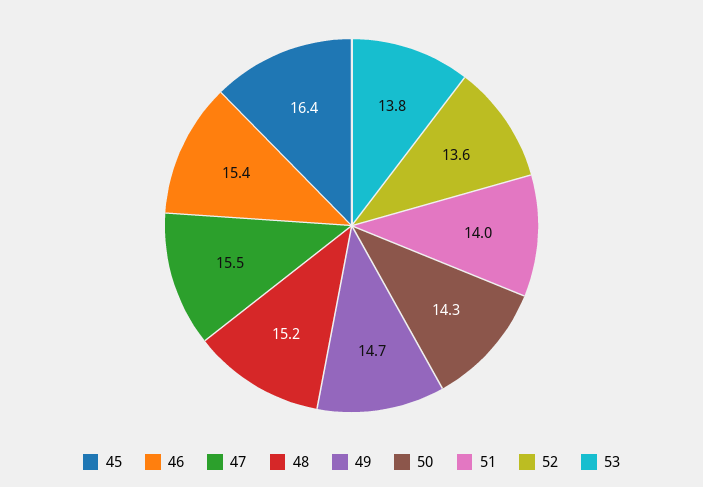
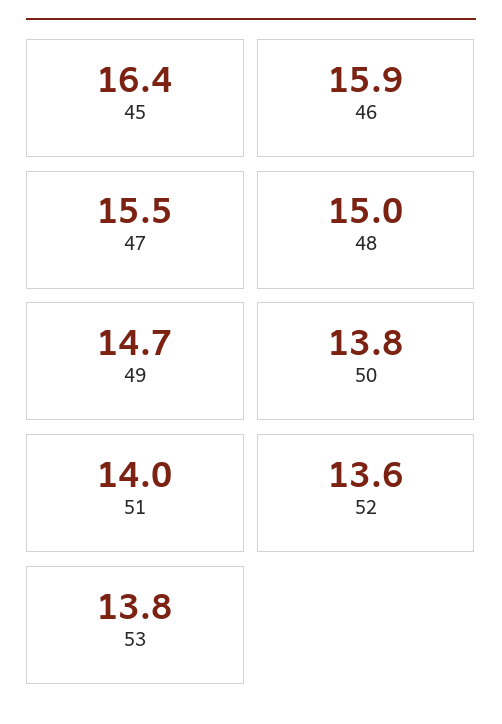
46: 15.4 -> 15.9
48: 15.2 -> 15
50: 14.3 -> 13.8

